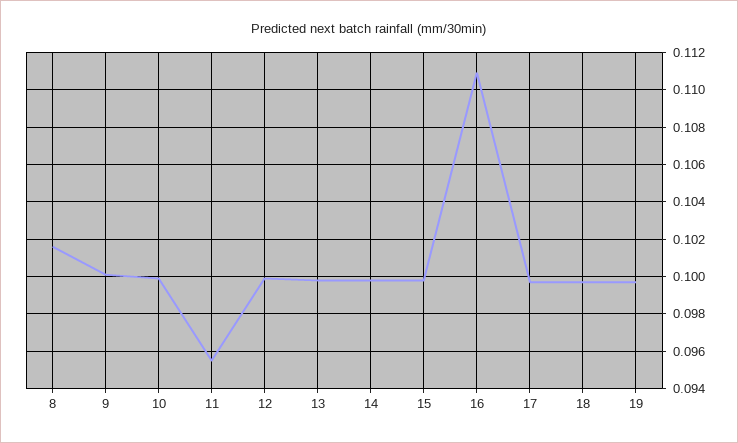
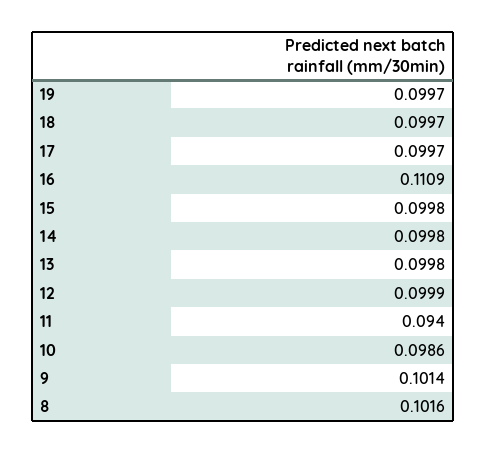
9: 0.1 -> 0.1014
10: 0.1 -> 0.0986
11: 0.0955 -> 0.094

